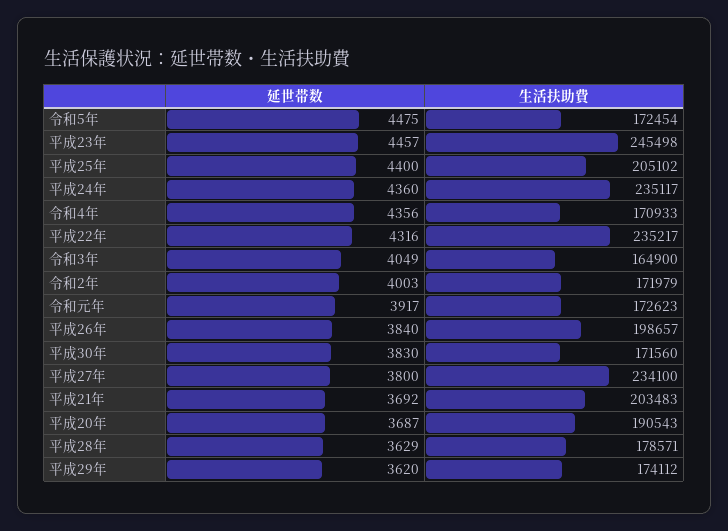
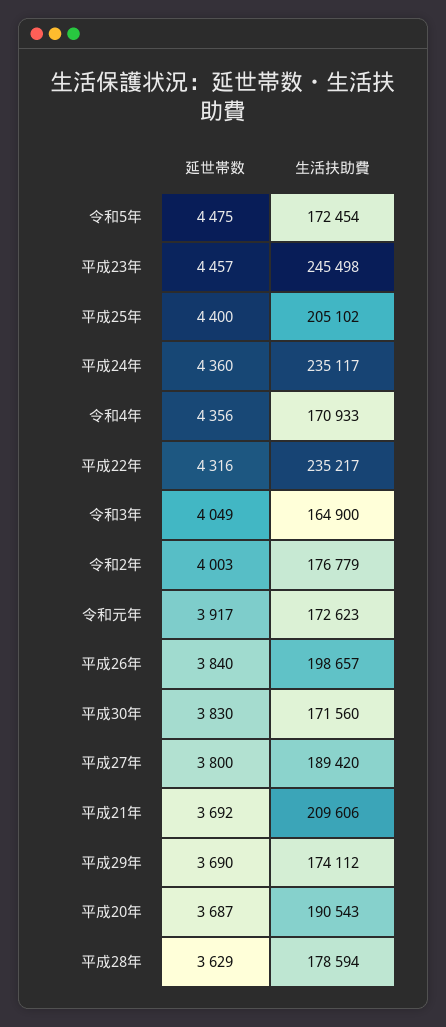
生活扶助費, 令和2年: 171979 -> 176779
生活扶助費, 平成27年: 234100 -> 189420
生活扶助費, 平成21年: 203483 -> 209606
生活扶助費, 平成28年: 178571 -> 178594
延世帯数, 平成29年: 3620 -> 3690

